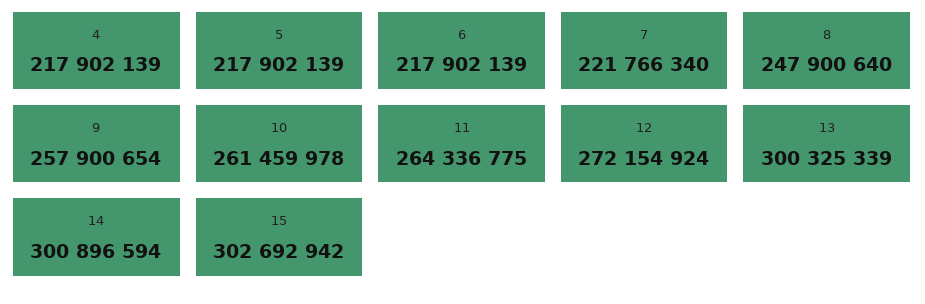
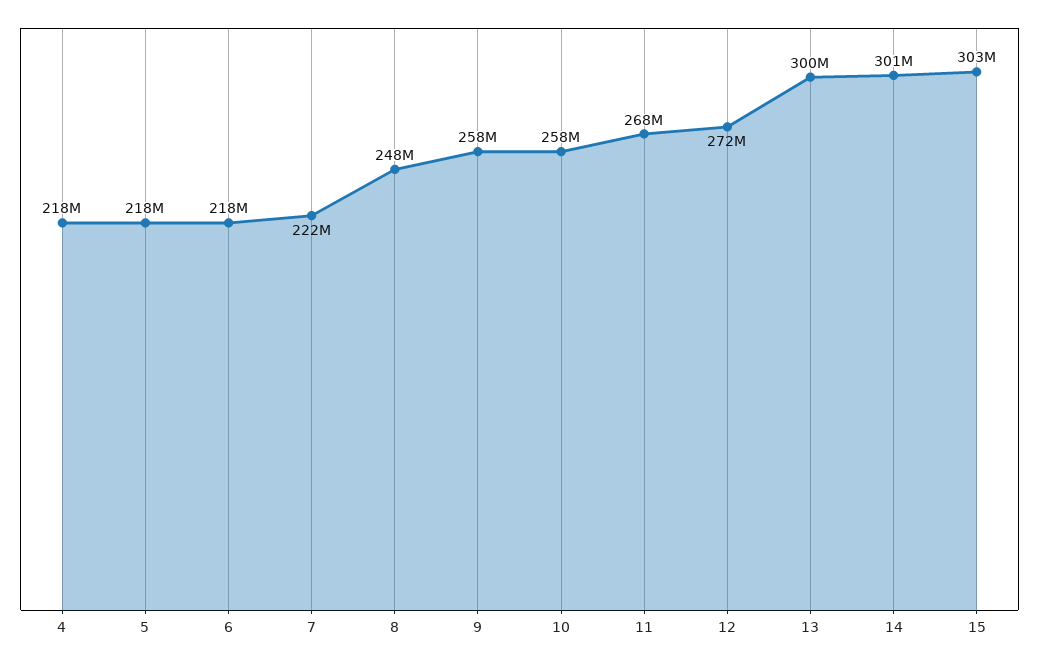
10: 261459978 -> 258000000
11: 264336775 -> 268000000

